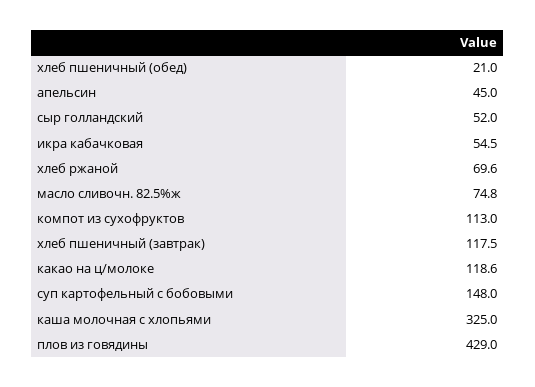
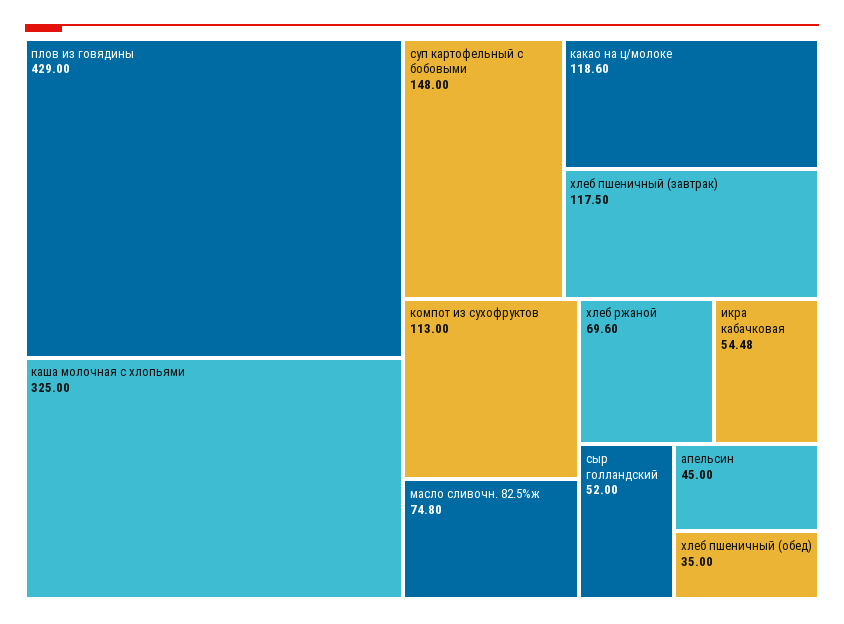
хлеб пшеничный (обед): 21 -> 35

